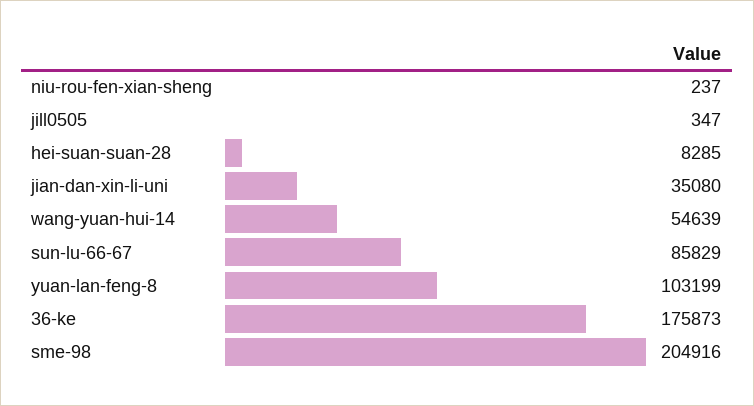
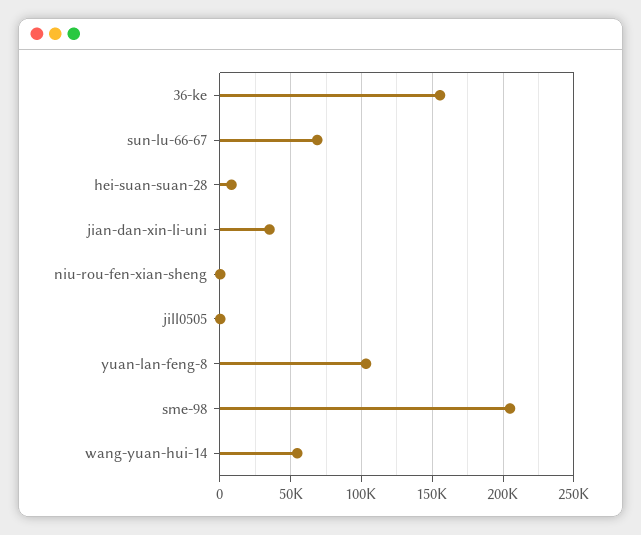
sun-lu-66-67: 85829 -> 70000
36-ke: 175873 -> 155000

